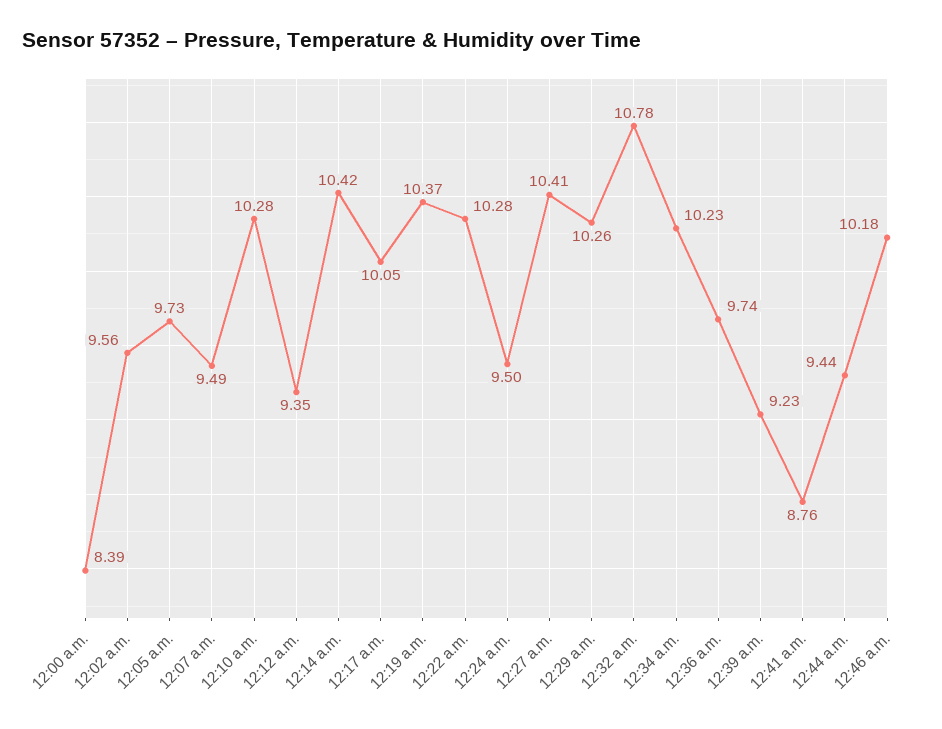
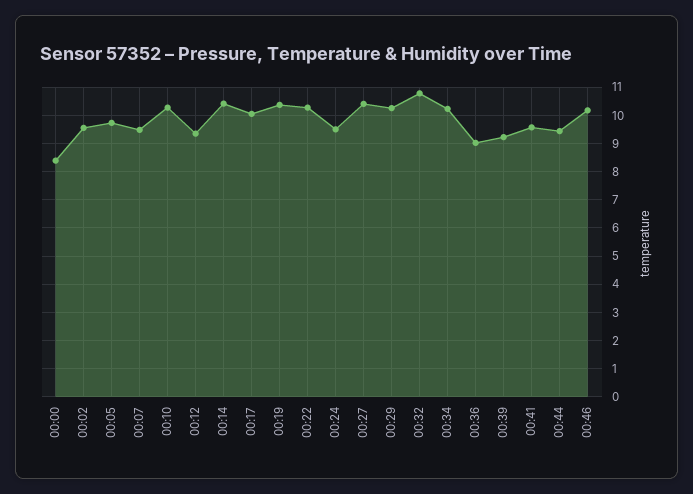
12:36 a.m.: 9.74 -> 9
12:41 a.m.: 8.76 -> 9.5

